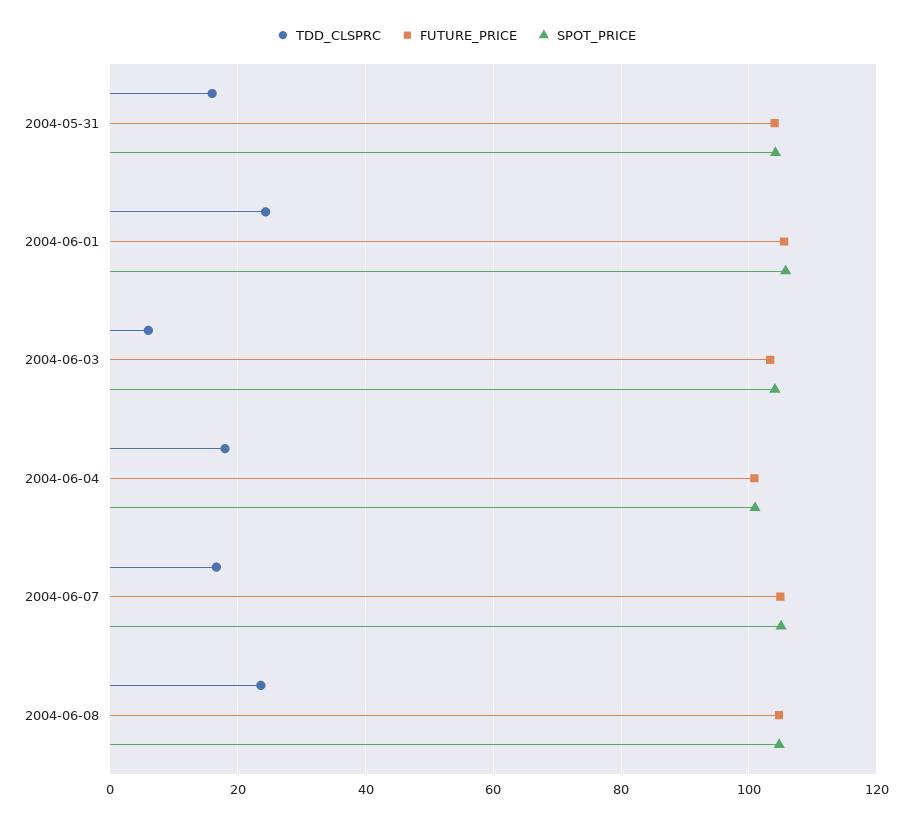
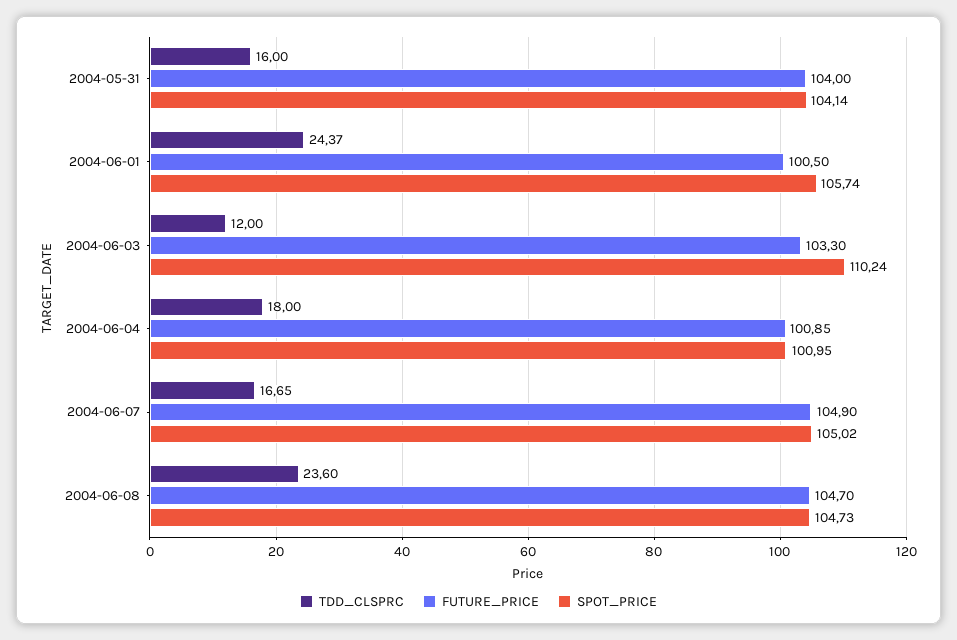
FUTURE_PRICE, 2004-06-01: 106 -> 100.5
TDD_CLSPRC, 2004-06-03: 6 -> 12
SPOT_PRICE, 2004-06-03: 104 -> 110.24

